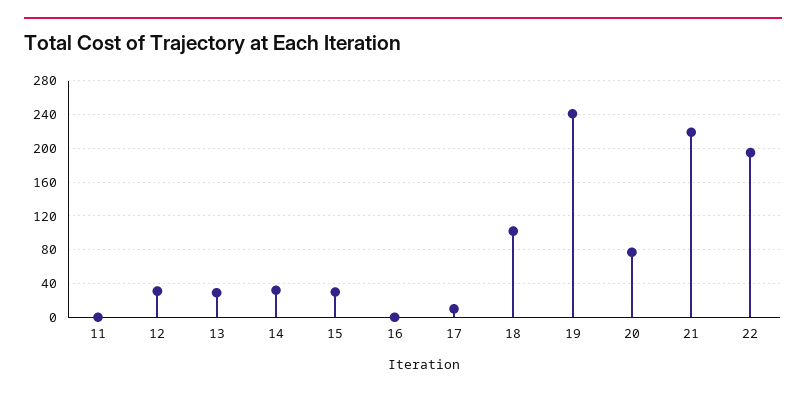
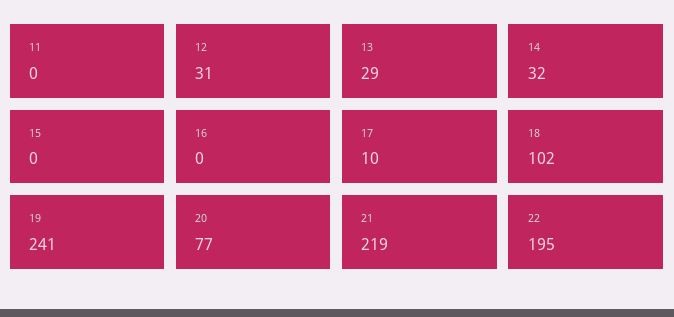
15: 30 -> 0

